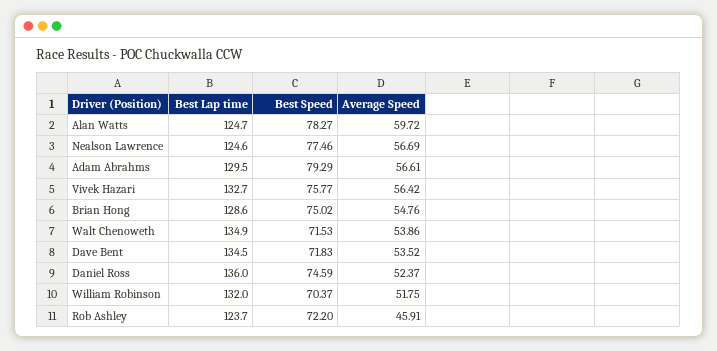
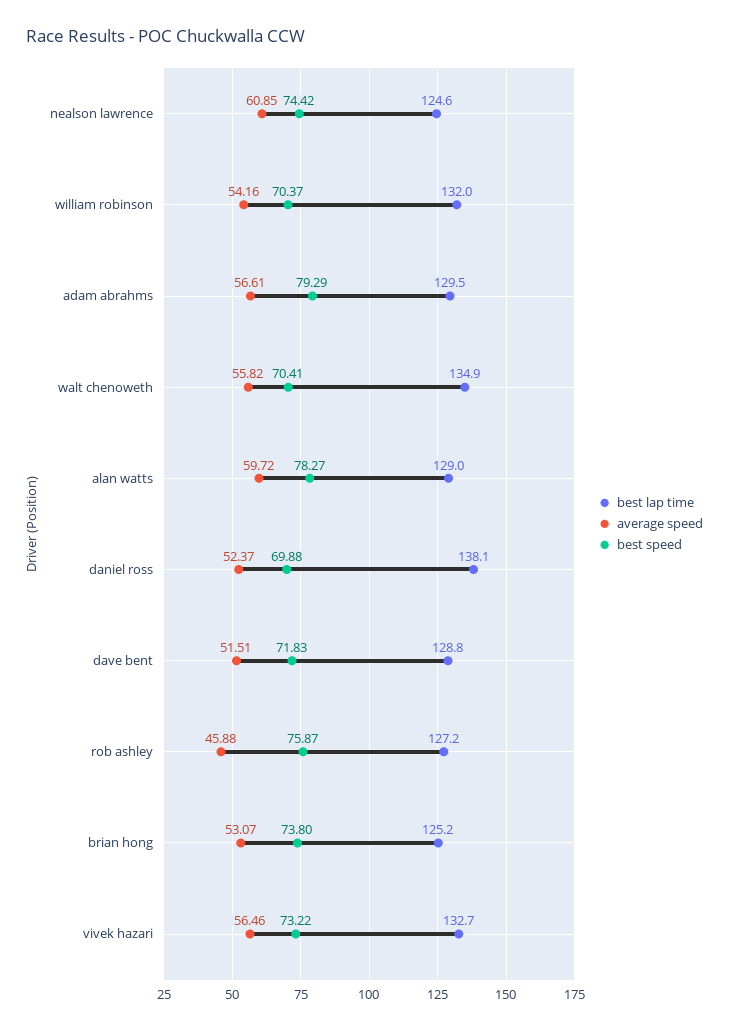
Best Lap time, Alan Watts: 124.7 -> 129
Best Speed, Nealson Lawrence: 77.46 -> 74.42
Average Speed, Nealson Lawrence: 56.69 -> 60.85
Best Speed, Vivek Hazari: 75.77 -> 73.22
Average Speed, Vivek Hazari: 56.42 -> 56.46
Best Lap time, Brian Hong: 128.6 -> 125.2
Best Speed, Brian Hong: 75.02 -> 73.8
Average Speed, Brian Hong: 54.76 -> 53.07
Best Speed, Walt Chenoweth: 71.53 -> 70.41
Average Speed, Walt Chenoweth: 53.86 -> 55.82
Best Lap time, Dave Bent: 134.5 -> 128.8
Average Speed, Dave Bent: 53.52 -> 51.51
Best Lap time, Daniel Ross: 136 -> 138.1
Best Speed, Daniel Ross: 74.59 -> 69.88
Average Speed, William Robinson: 51.75 -> 54.16
Best Lap time, Rob Ashley: 123.7 -> 127.2
Best Speed, Rob Ashley: 72.2 -> 75.87
Average Speed, Rob Ashley: 45.91 -> 45.88

